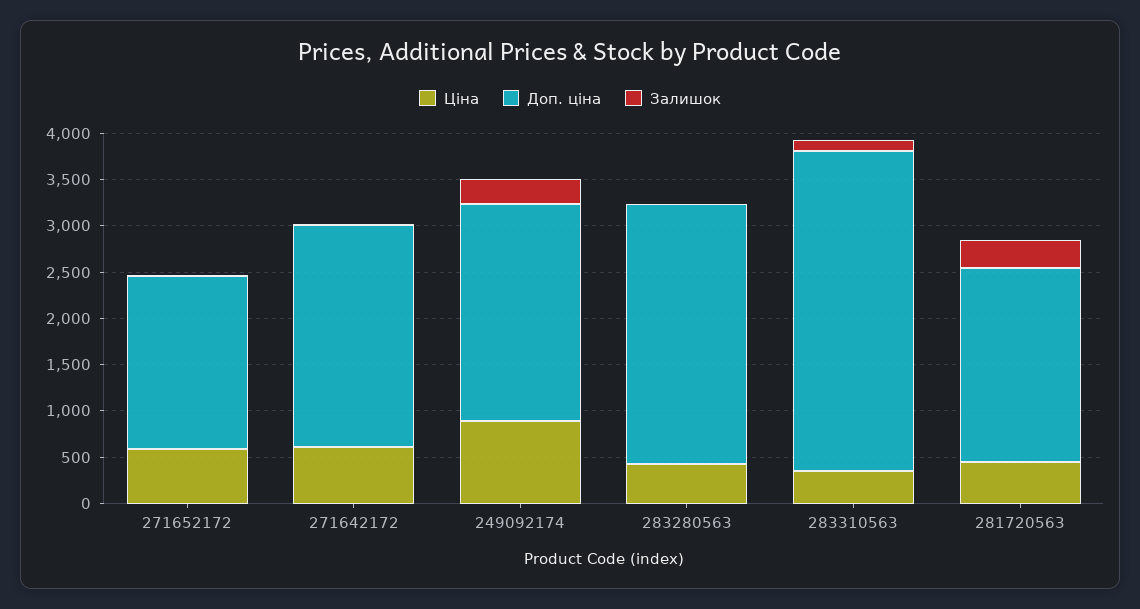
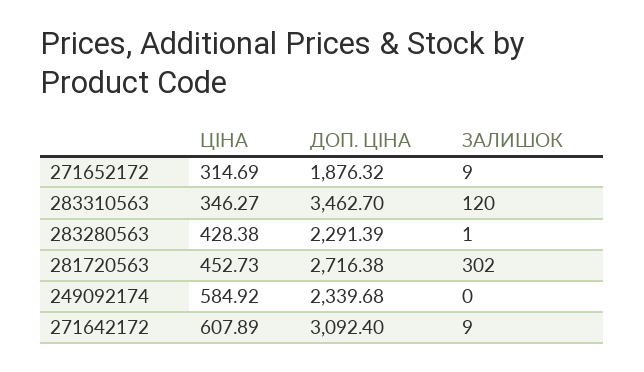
Ціна, 271652172: 600 -> 314.69
Доп. ціна, 271642172: 2400 -> 3092.4
Ціна, 249092174: 900 -> 584.92
Залишок, 249092174: 300 -> 0
Доп. ціна, 283280563: 2800 -> 2291.39
Доп. ціна, 281720563: 2100 -> 2716.38

